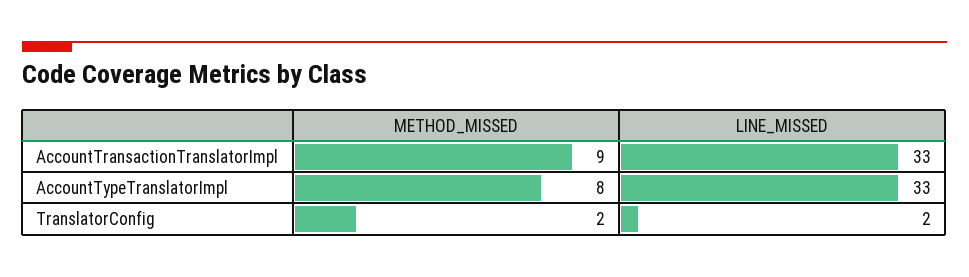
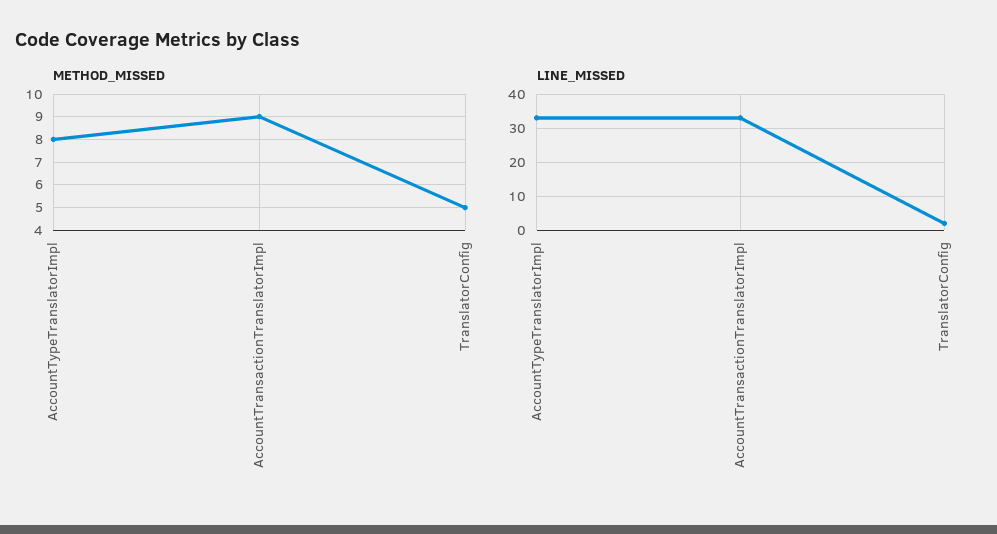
METHOD_MISSED, TranslatorConfig: 2 -> 5

